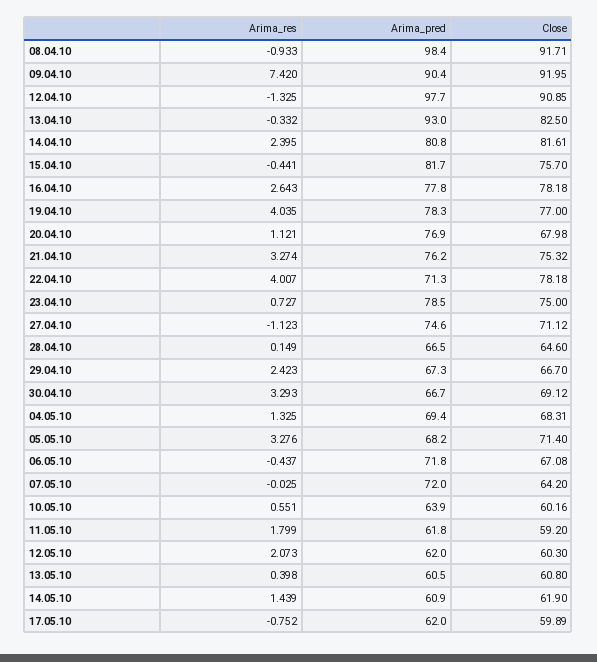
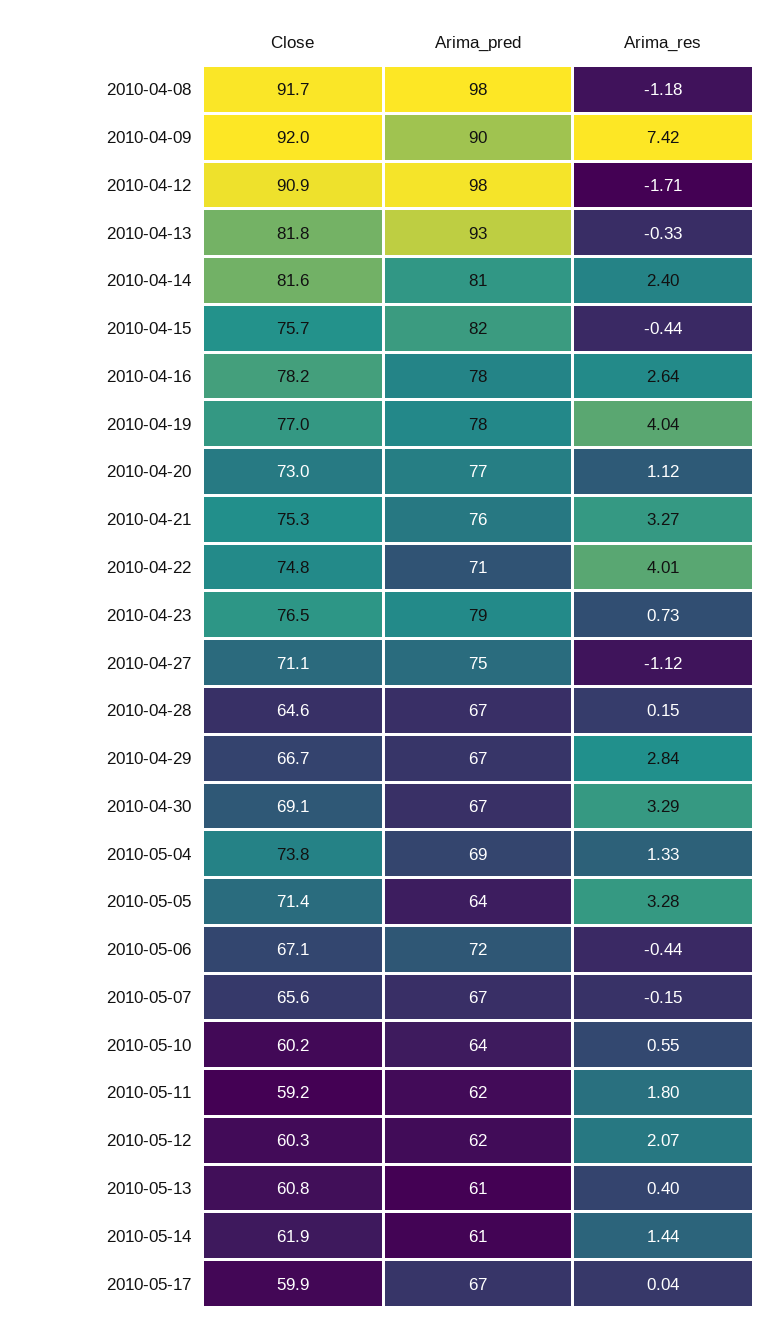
Arima_res, 08.04.10: -0.933 -> -1.18
Arima_res, 12.04.10: -1.325 -> -1.71
Close, 13.04.10: 82.5 -> 81.8
Close, 20.04.10: 67.98 -> 73
Close, 22.04.10: 78.18 -> 74.8
Close, 23.04.10: 75 -> 76.5
Arima_res, 29.04.10: 2.423 -> 2.84
Close, 04.05.10: 68.31 -> 73.8
Arima_pred, 05.05.10: 68.2 -> 64
Arima_res, 07.05.10: -0.025 -> -0.15
Arima_pred, 07.05.10: 72 -> 67
Close, 07.05.10: 64.2 -> 65.6
Arima_res, 17.05.10: -0.752 -> 0.04
Arima_pred, 17.05.10: 62 -> 67

